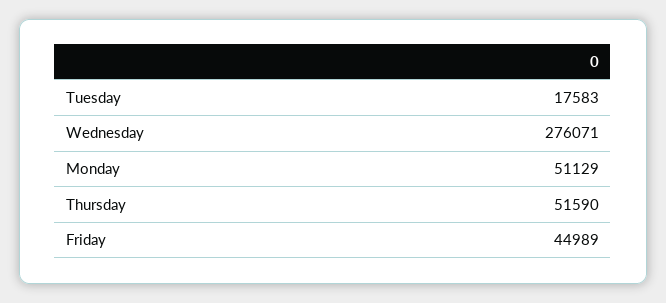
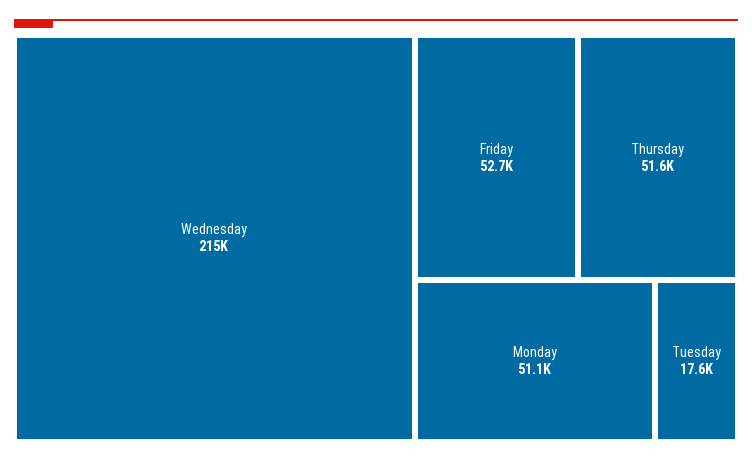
Wednesday: 276071 -> 215000
Friday: 44989 -> 52700

